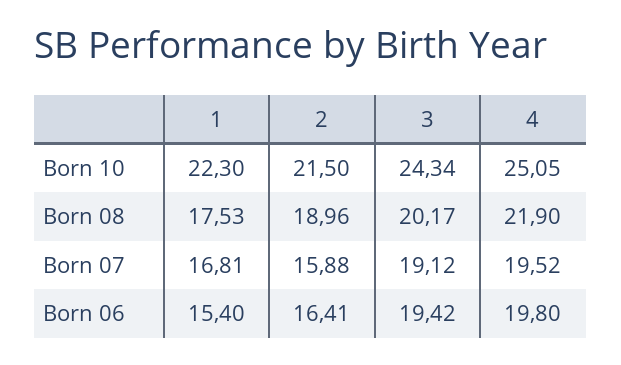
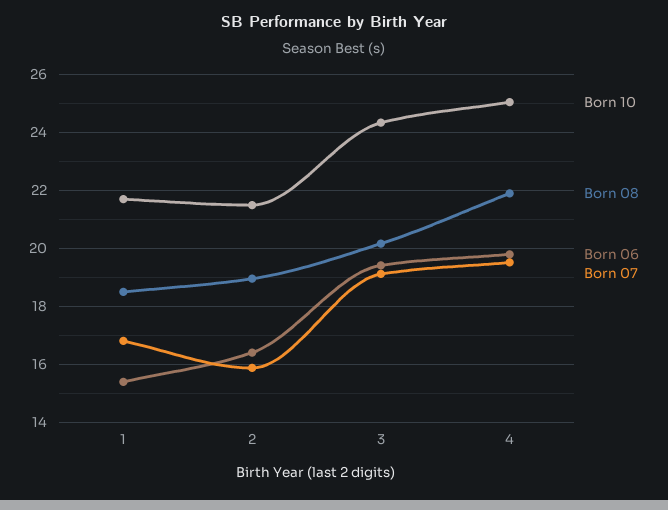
Born 10, 1: 22.3 -> 21.75
Born 08, 1: 17.53 -> 18.5

